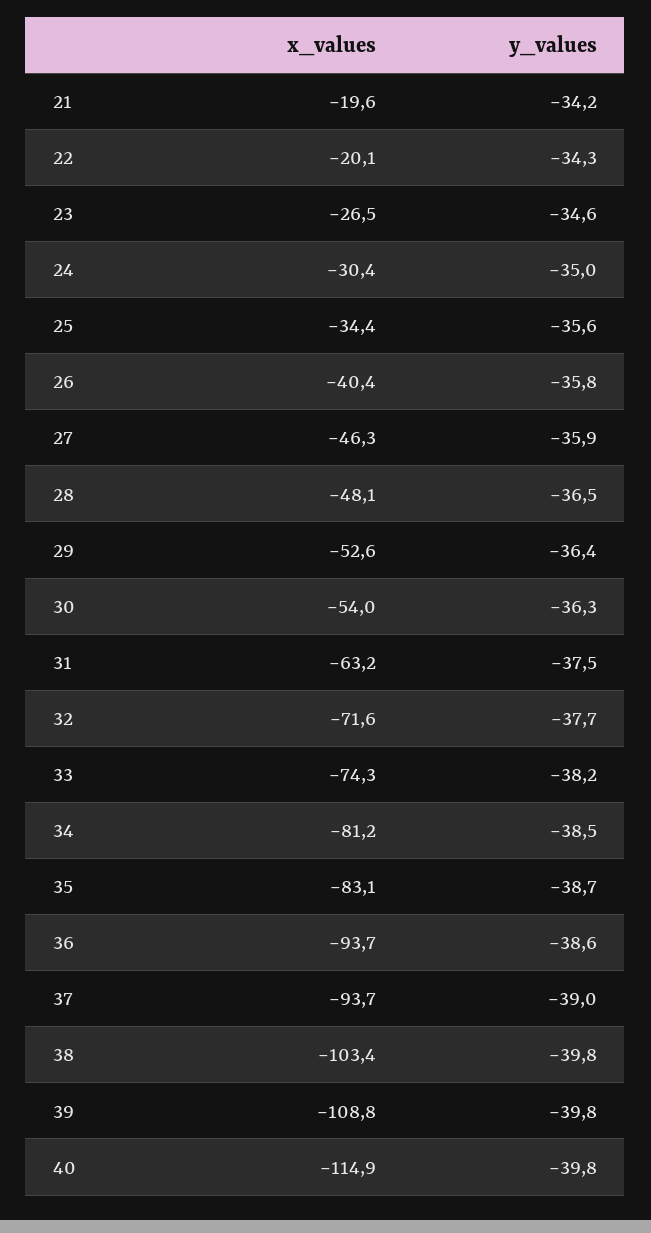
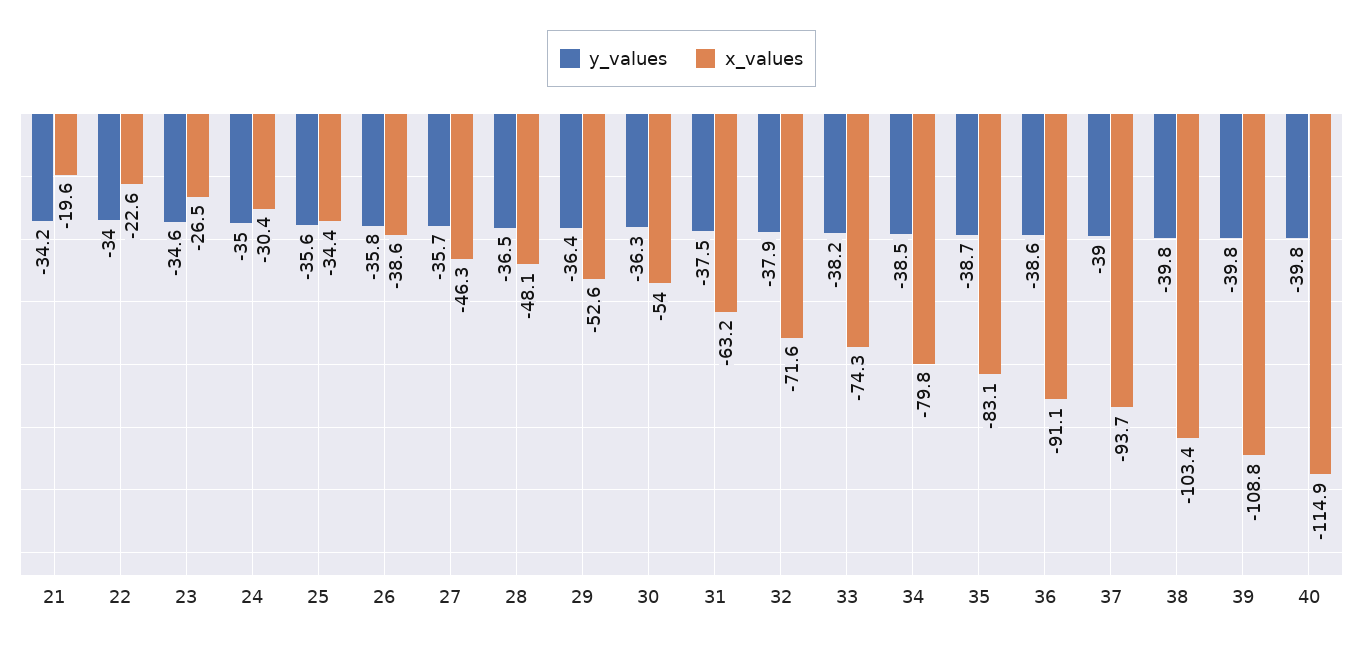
x_values, 22: -20.1 -> -22.6
y_values, 22: -34.3 -> -34
x_values, 26: -40.4 -> -38.6
y_values, 27: -35.9 -> -35.7
y_values, 32: -37.7 -> -37.9
x_values, 34: -81.2 -> -79.8
x_values, 36: -93.7 -> -91.1

